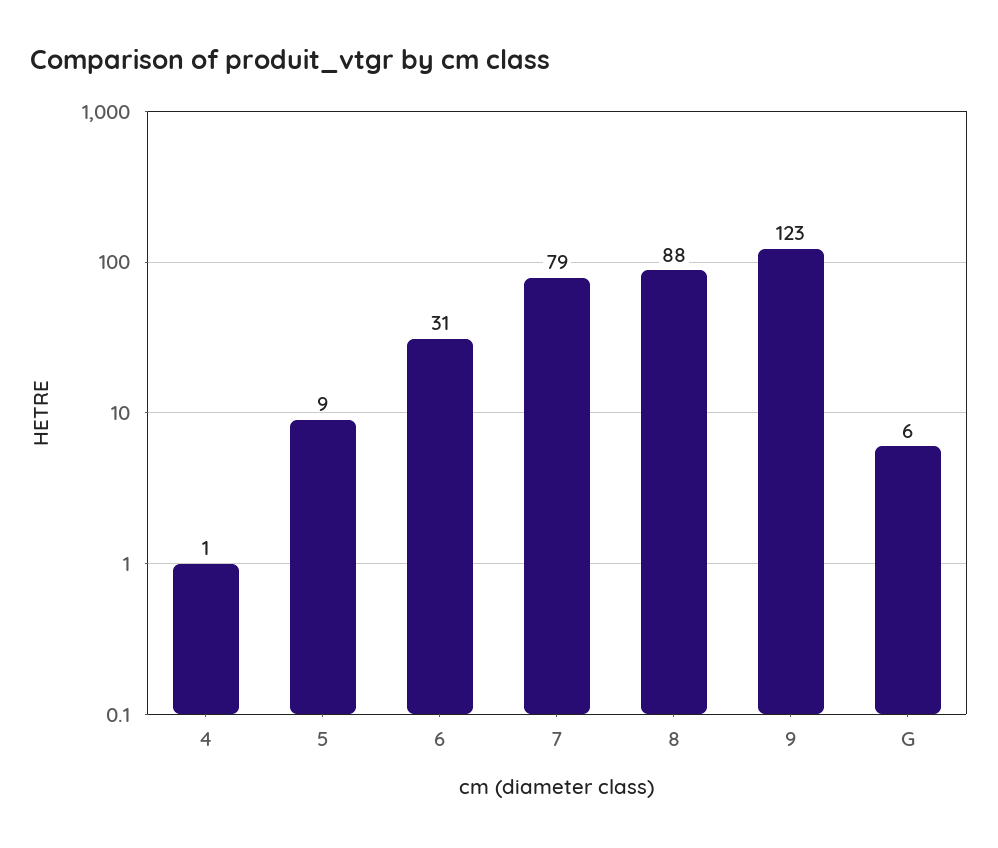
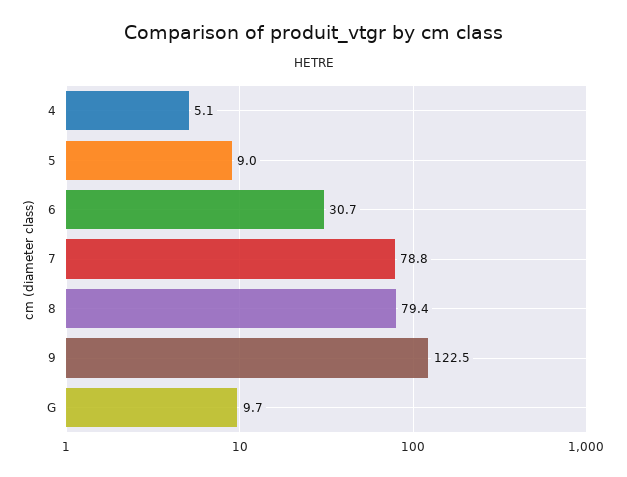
4: 1 -> 5.1
8: 88 -> 79.4
G: 6 -> 9.7

